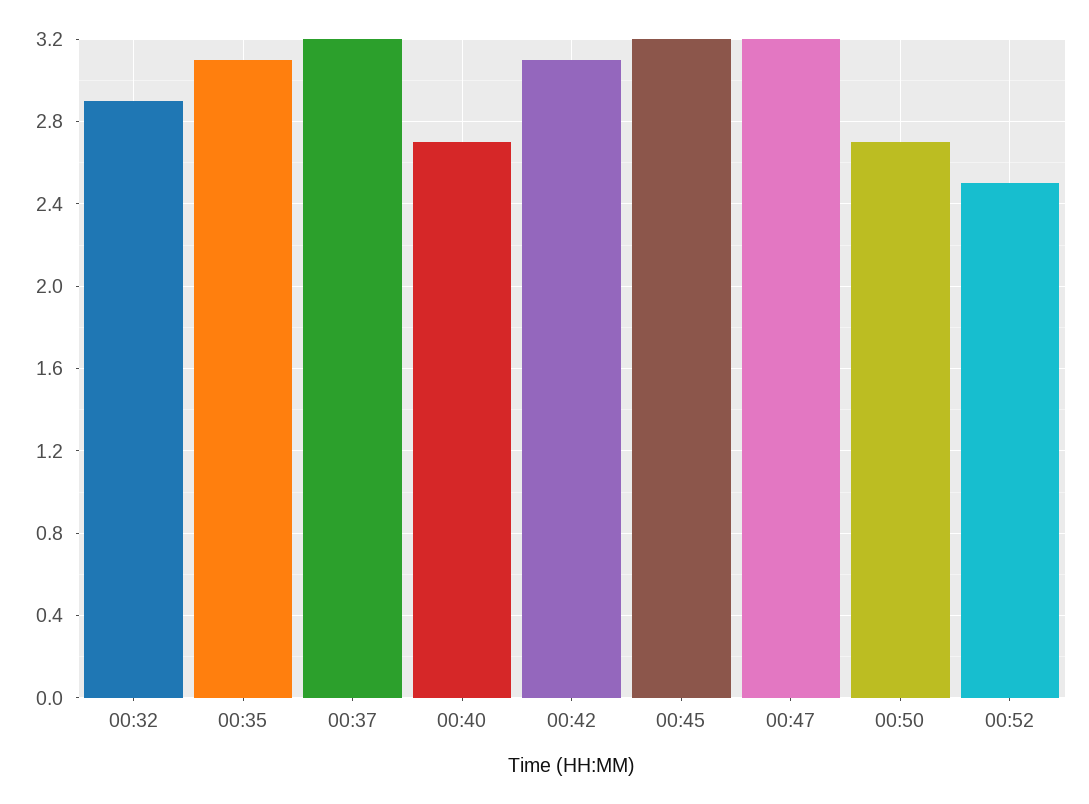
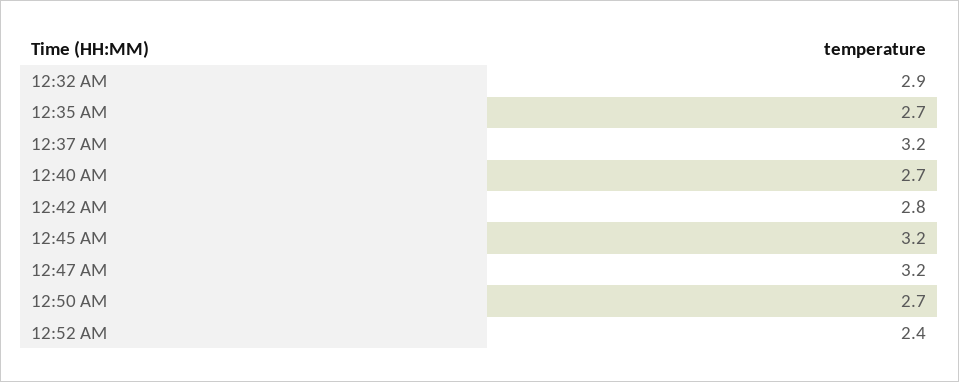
00:35: 3.1 -> 2.7
00:42: 3.1 -> 2.8
00:52: 2.5 -> 2.4

